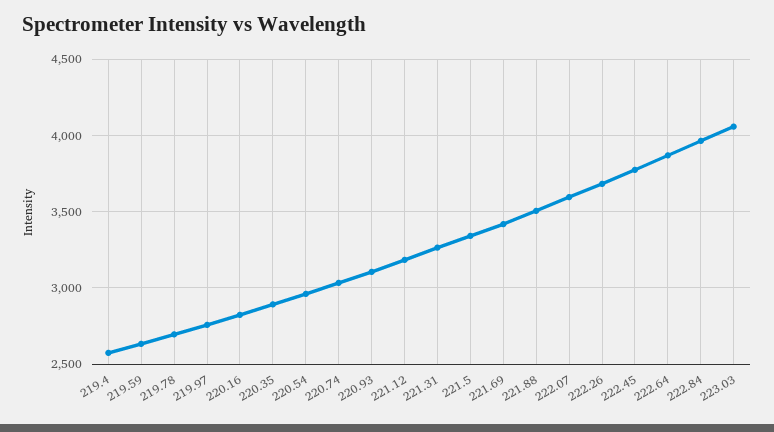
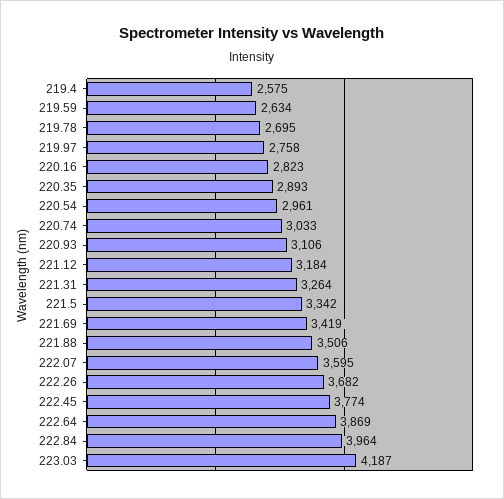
223.03: 4050 -> 4187

